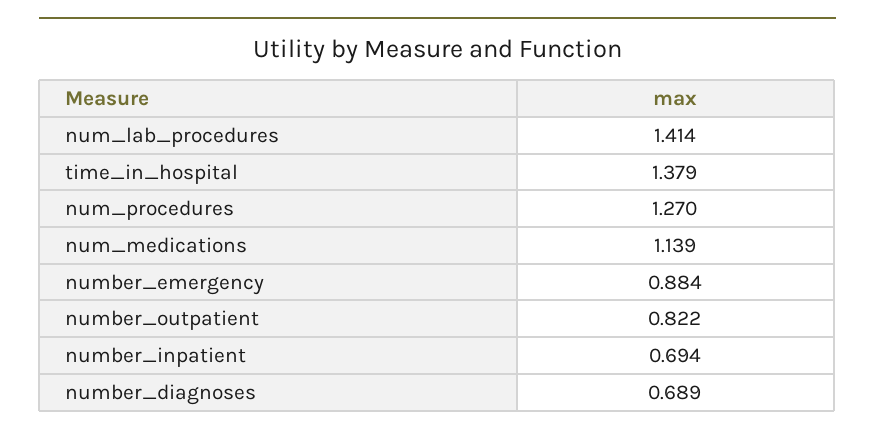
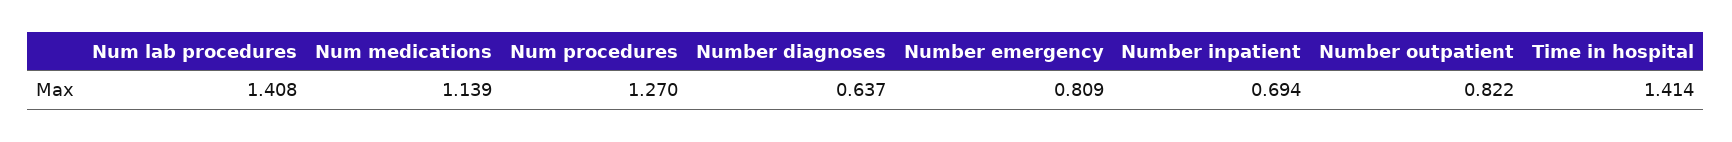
num_lab_procedures: 1.414 -> 1.408
time_in_hospital: 1.379 -> 1.414
number_emergency: 0.884 -> 0.809
number_diagnoses: 0.689 -> 0.637

